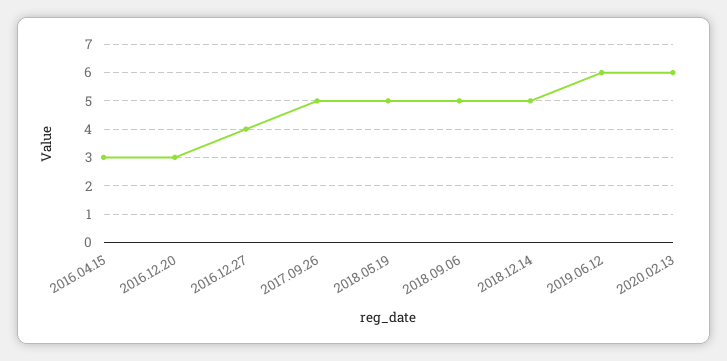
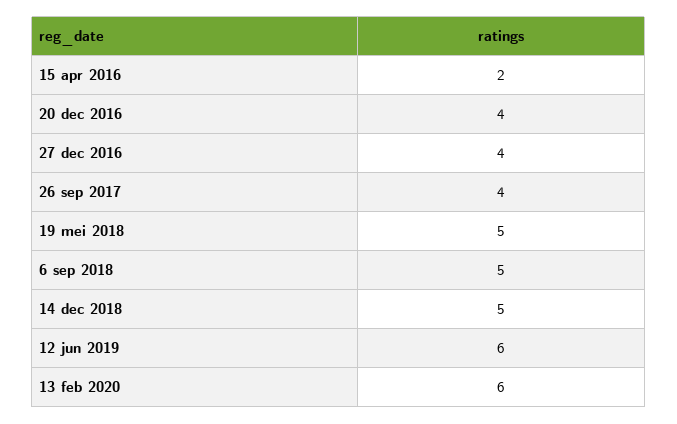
2016.04.15: 3 -> 2
2016.12.20: 3 -> 4
2017.09.26: 5 -> 4

